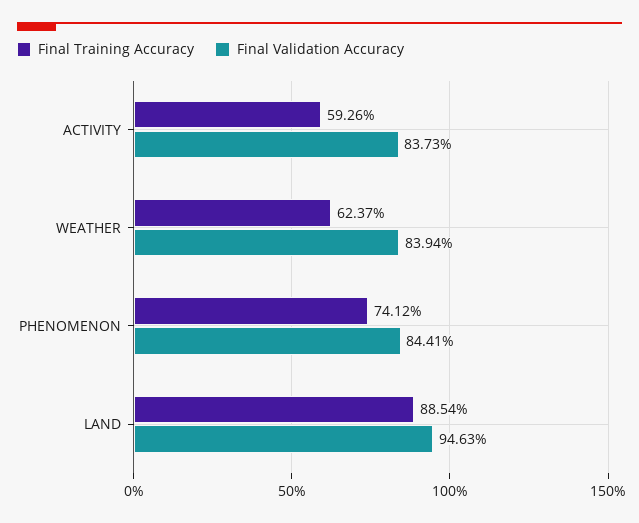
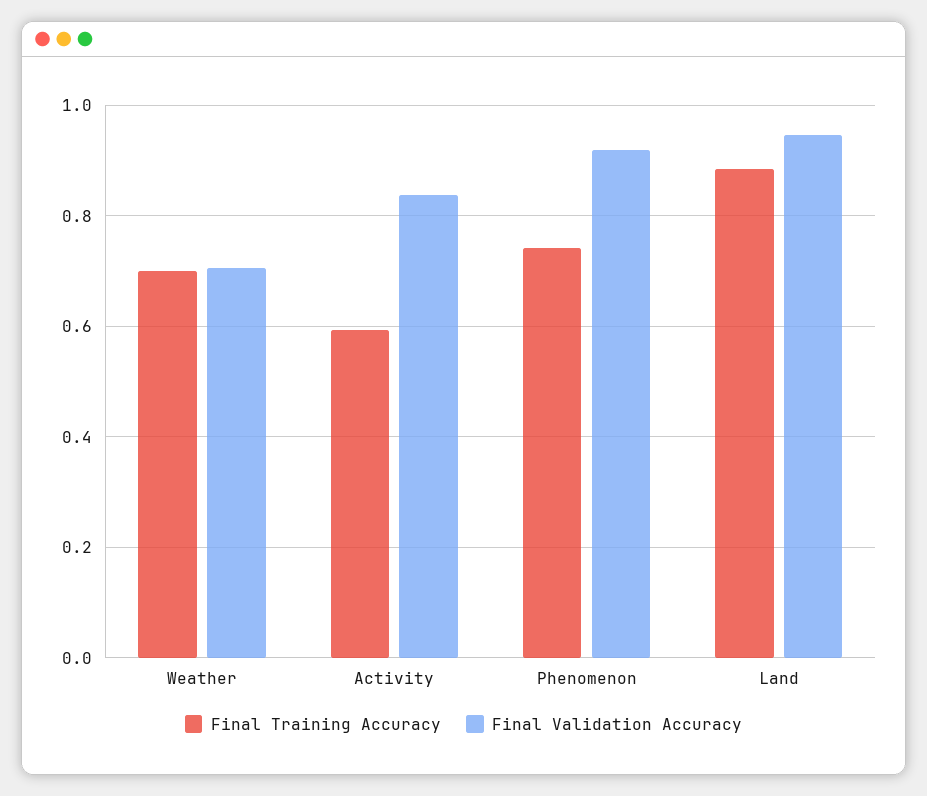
Final Training Accuracy, WEATHER: 0.6237 -> 0.7
Final Validation Accuracy, WEATHER: 0.8394 -> 0.7
Final Validation Accuracy, PHENOMENON: 0.8441 -> 0.92

